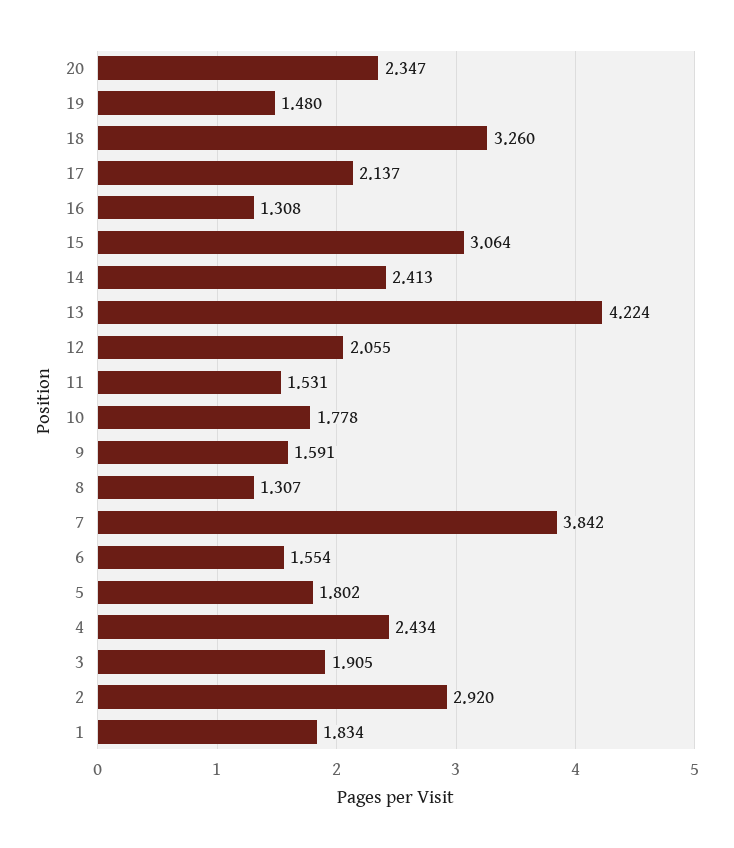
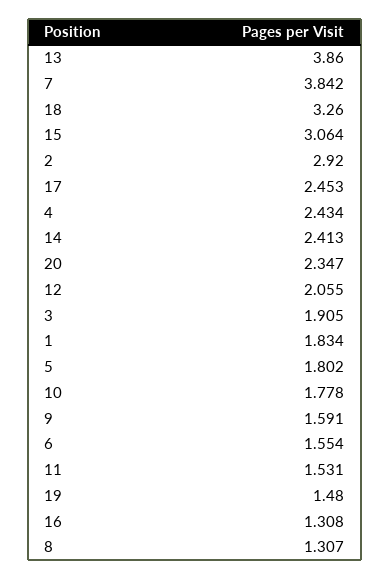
17: 2.137 -> 2.453
13: 4.224 -> 3.86

